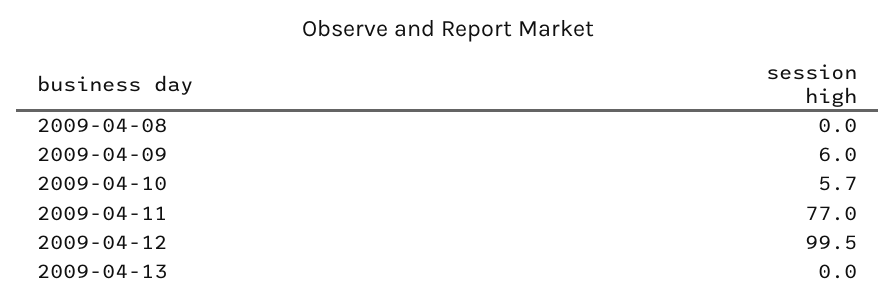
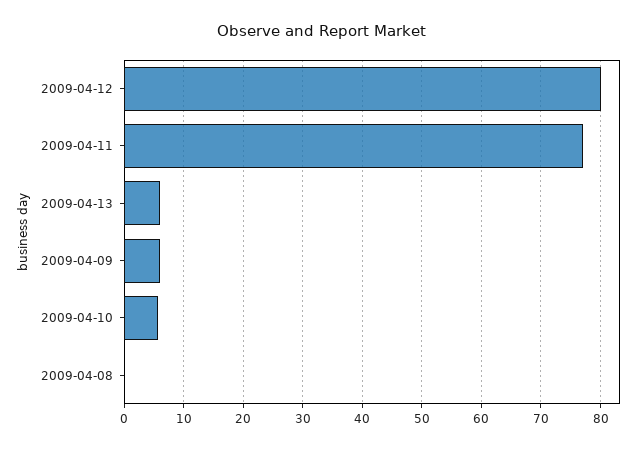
2009-04-12: 99.5 -> 80
2009-04-13: 0 -> 6

